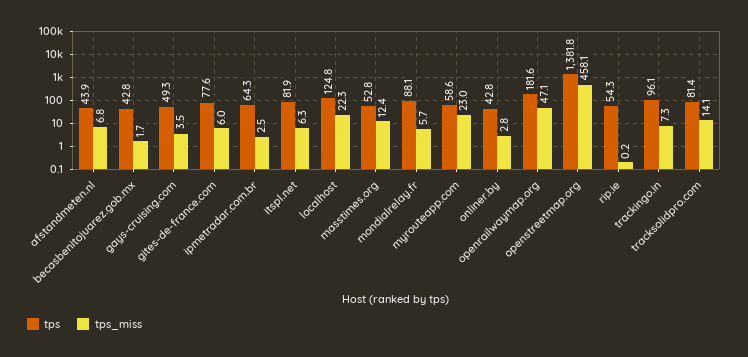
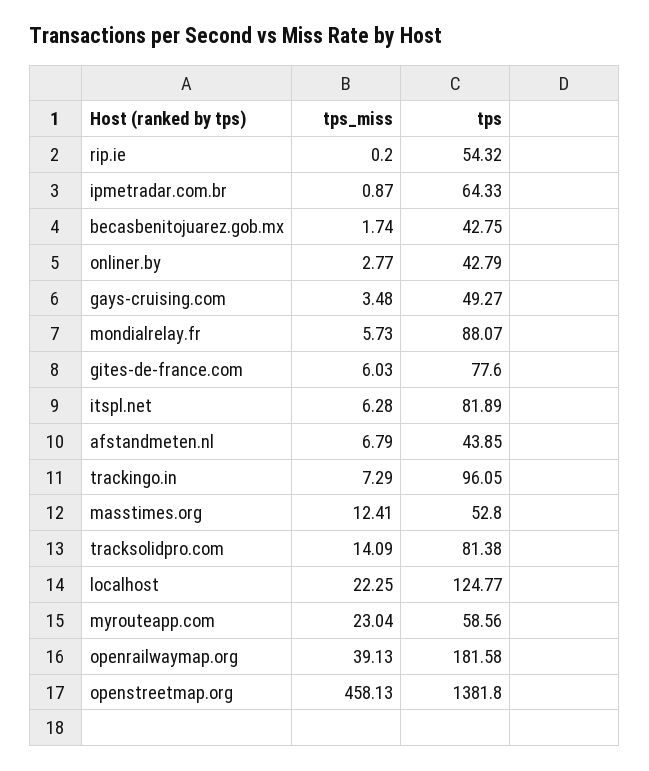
tps_miss, ipmetradar.com.br: 2.5 -> 0.87
tps_miss, openrailwaymap.org: 47.1 -> 39.13

